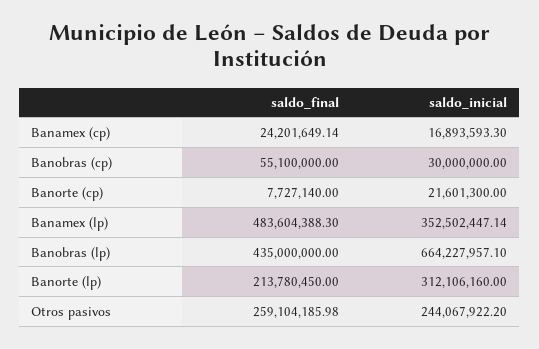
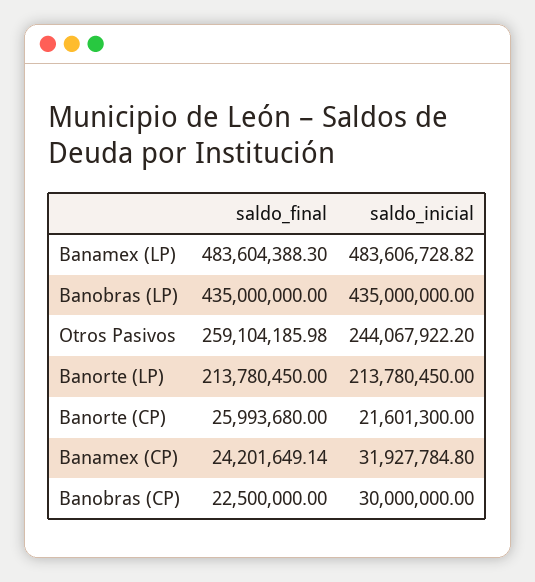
saldo_inicial, Banamex (cp): 16893593.3 -> 31927784.8
saldo_final, Banobras (cp): 55100000 -> 22500000
saldo_final, Banorte (cp): 7727140 -> 25993680
saldo_inicial, Banamex (lp): 352502447.14 -> 483606728.82
saldo_inicial, Banobras (lp): 664227957.1 -> 435000000
saldo_inicial, Banorte (lp): 312106160 -> 213780450

